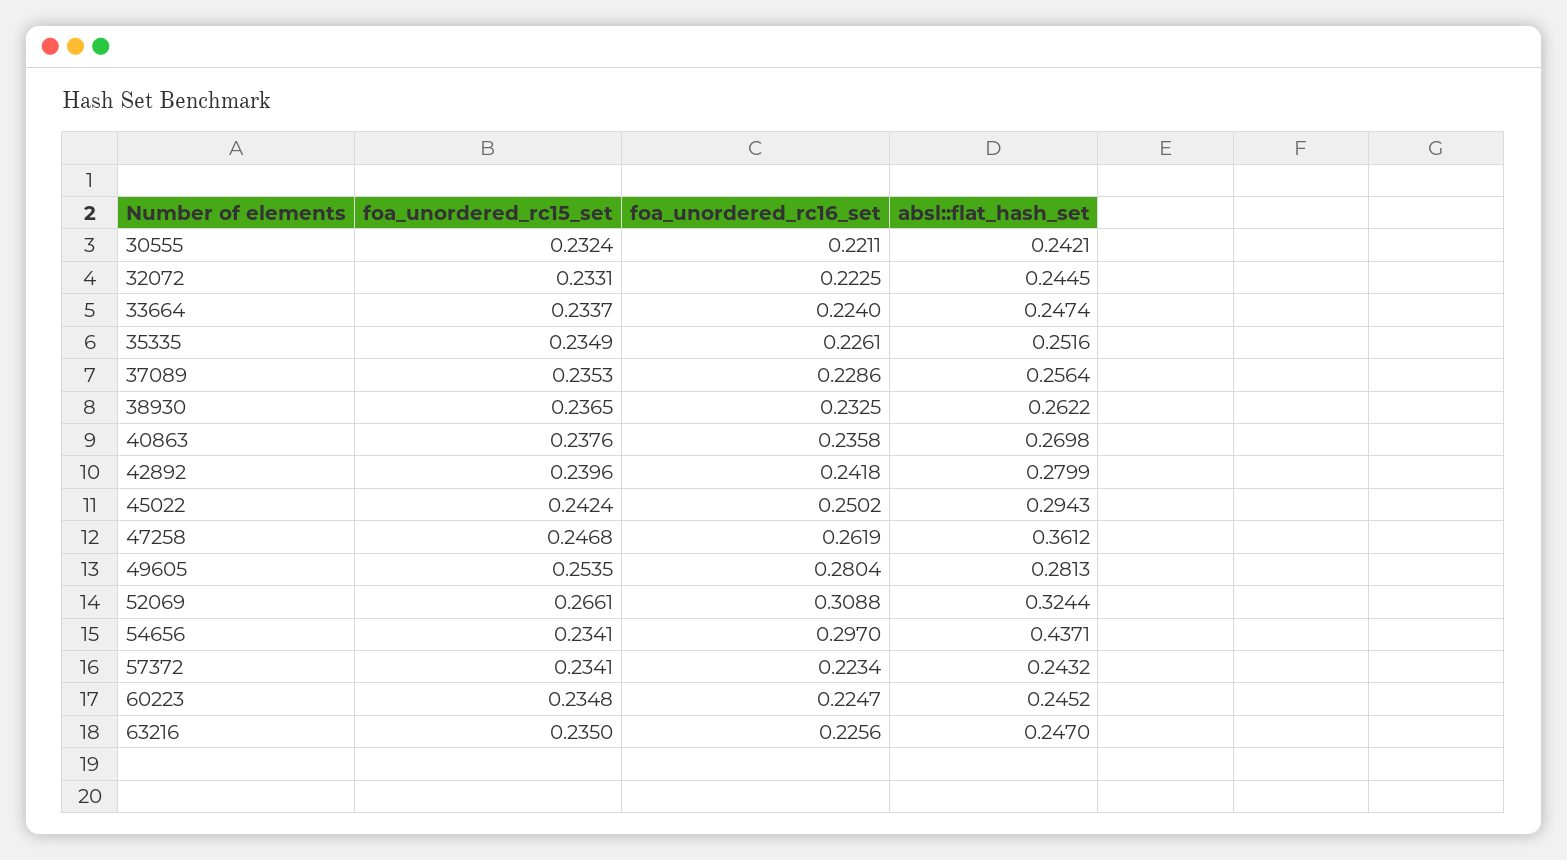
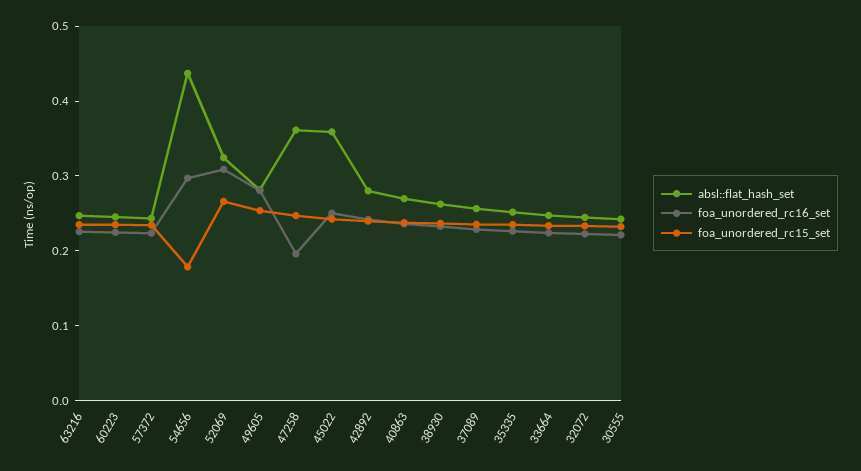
absl::flat_hash_set, 45022: 0.2943 -> 0.36
foa_unordered_rc16_set, 47258: 0.2619 -> 0.2
foa_unordered_rc15_set, 54656: 0.2341 -> 0.18

